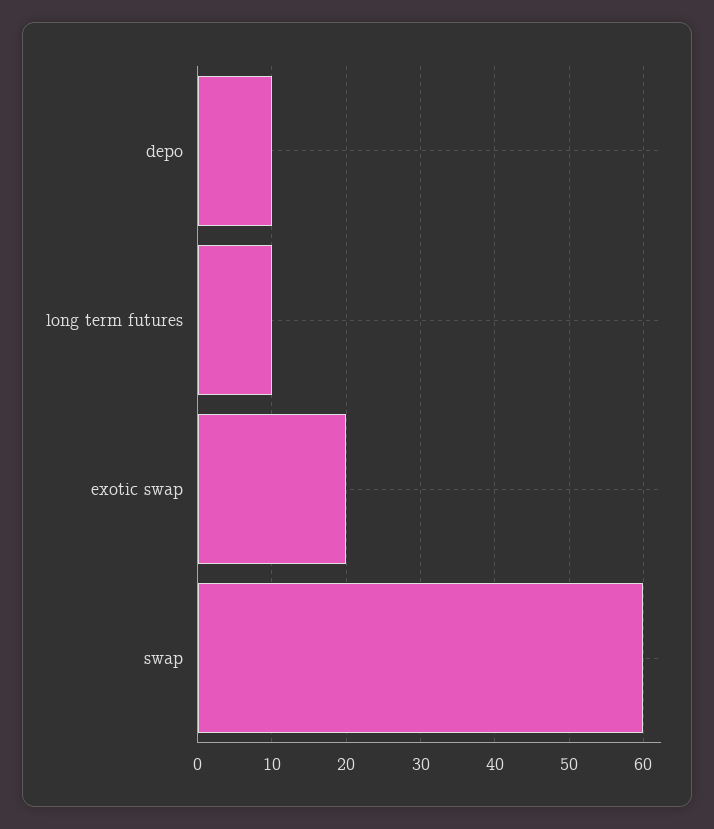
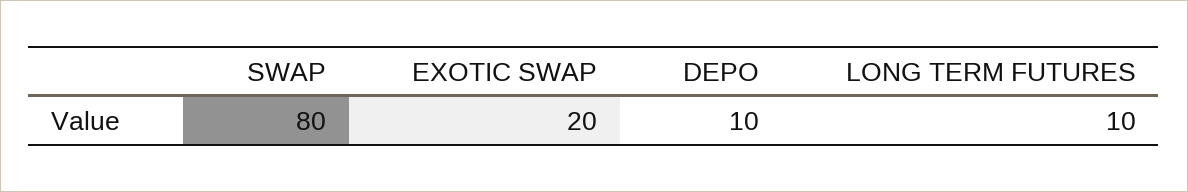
swap: 60 -> 80

